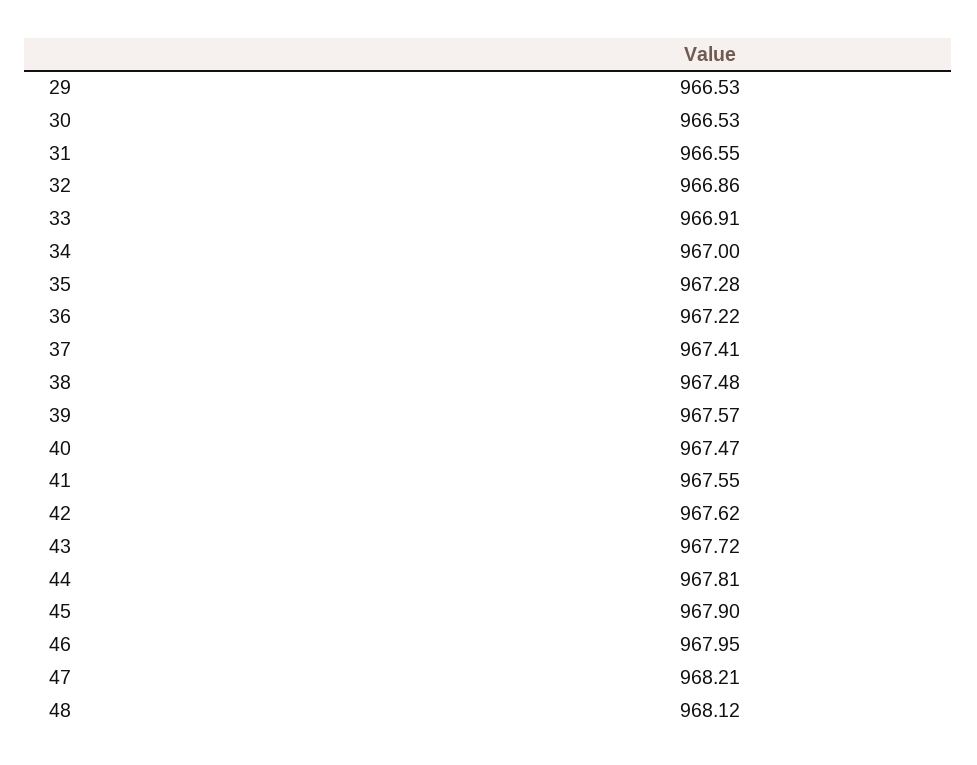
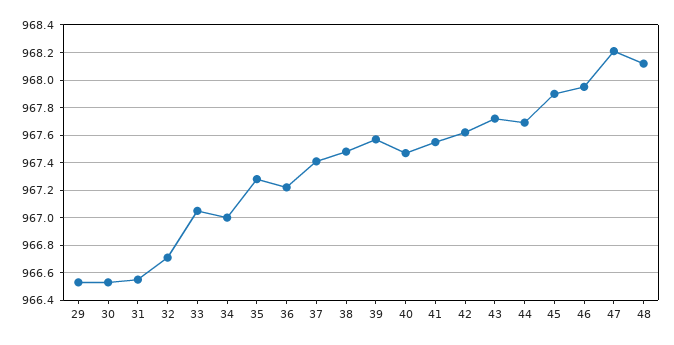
32: 966.86 -> 966.7
33: 966.91 -> 967.05
44: 967.81 -> 967.7

